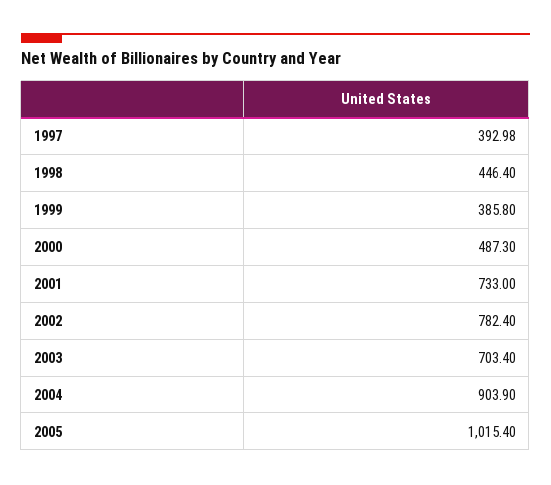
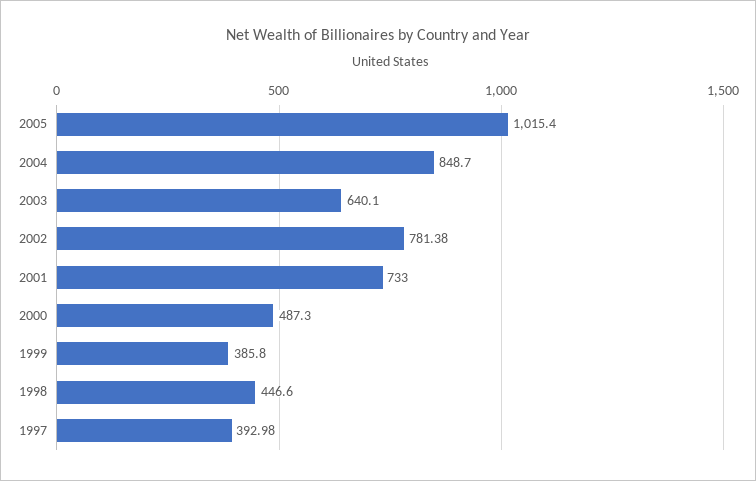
1998: 446.4 -> 446.6
2002: 782.4 -> 781.38
2003: 703.4 -> 640.1
2004: 903.9 -> 848.7

